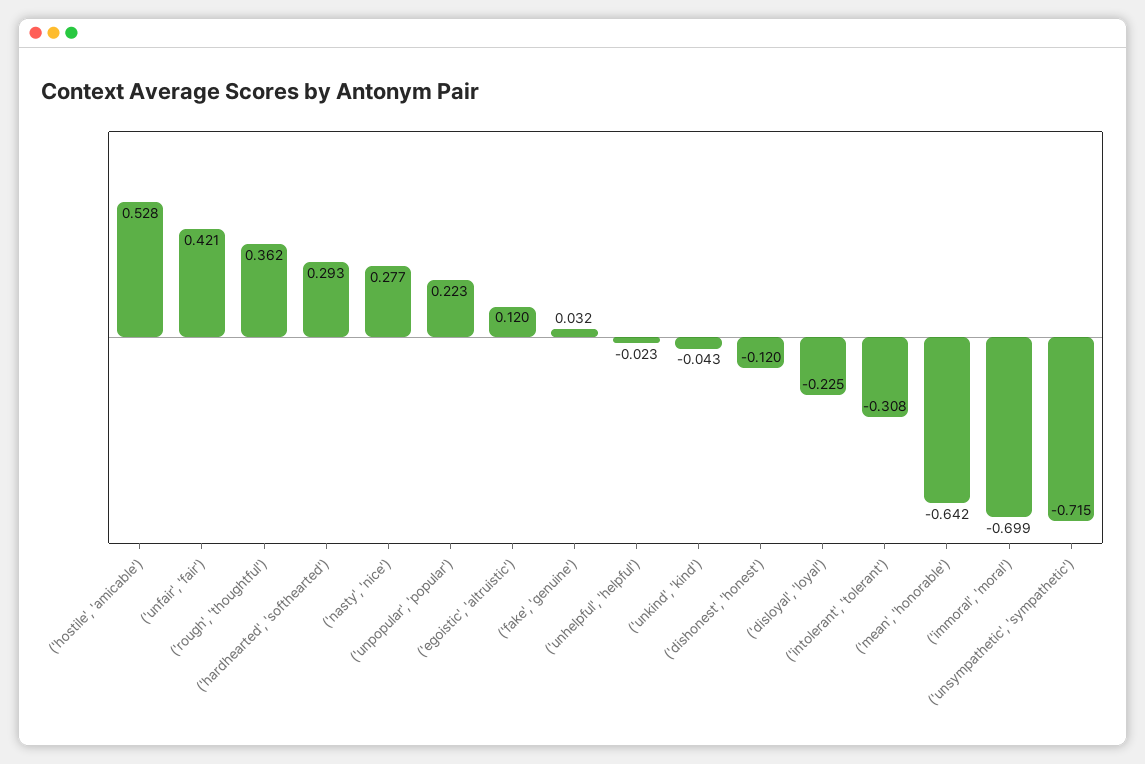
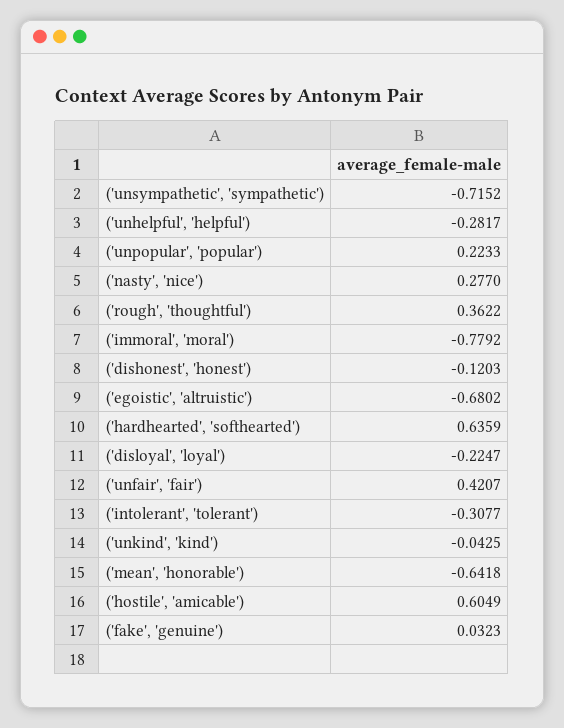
('hostile', 'amicable'): 0.528 -> 0.6049
('hardhearted', 'softhearted'): 0.293 -> 0.6359
('egoistic', 'altruistic'): 0.12 -> -0.6802
('unhelpful', 'helpful'): -0.023 -> -0.2817
('immoral', 'moral'): -0.699 -> -0.7792

